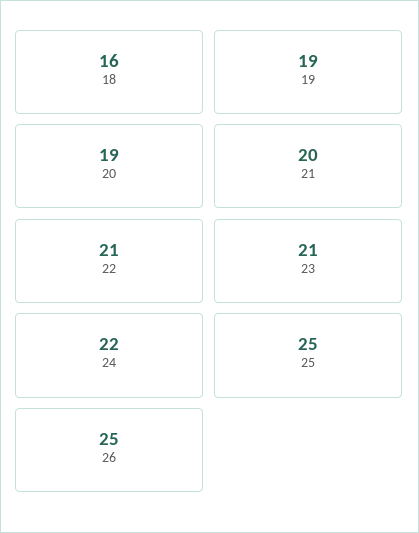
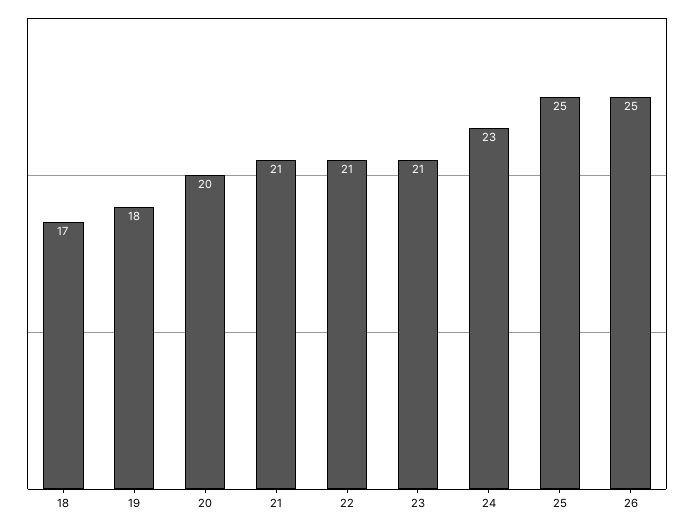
18: 16 -> 17
19: 19 -> 18
20: 19 -> 20
21: 20 -> 21
24: 22 -> 23

